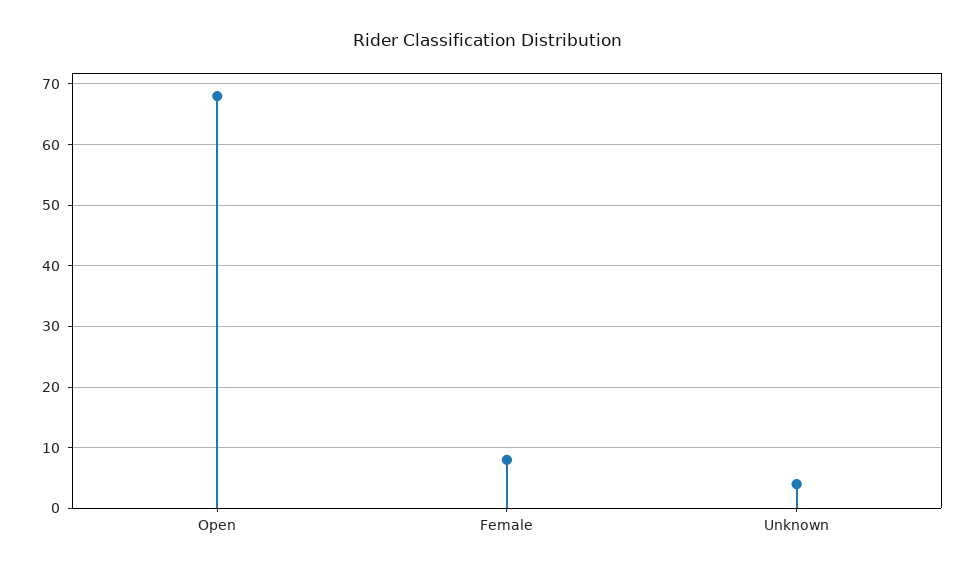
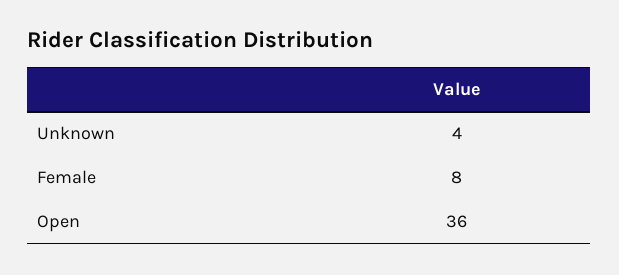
Open: 68 -> 36

